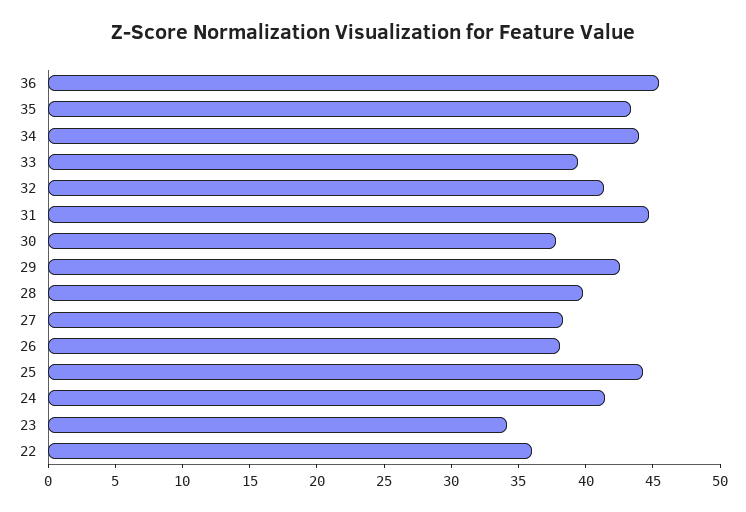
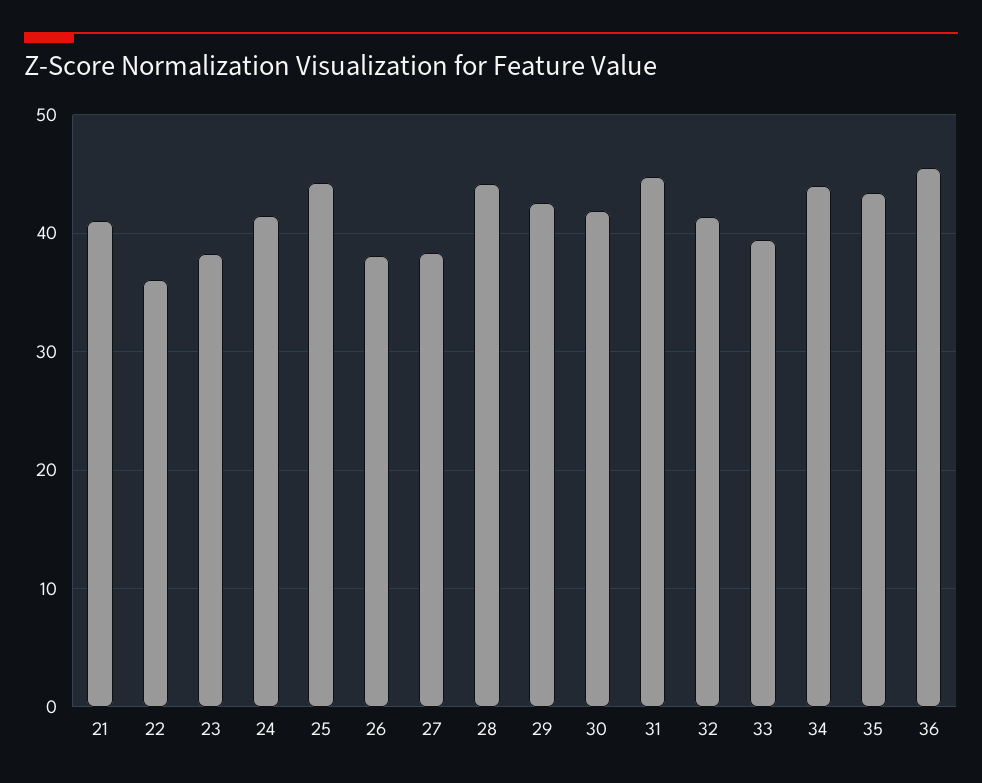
30: 38 -> 42
28: 40 -> 44
23: 34 -> 38
21: none -> 41

